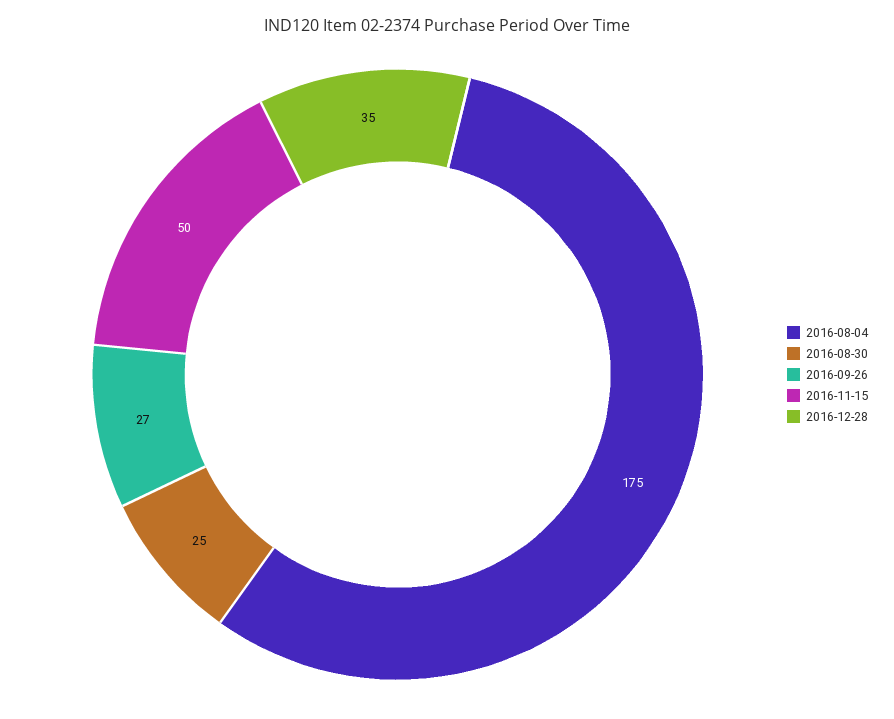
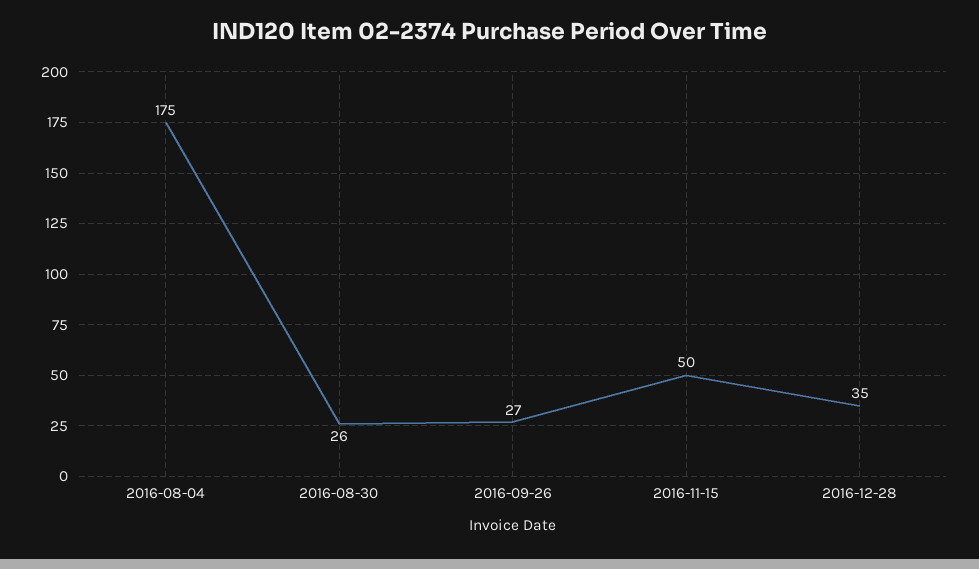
2016-08-30: 25 -> 26

